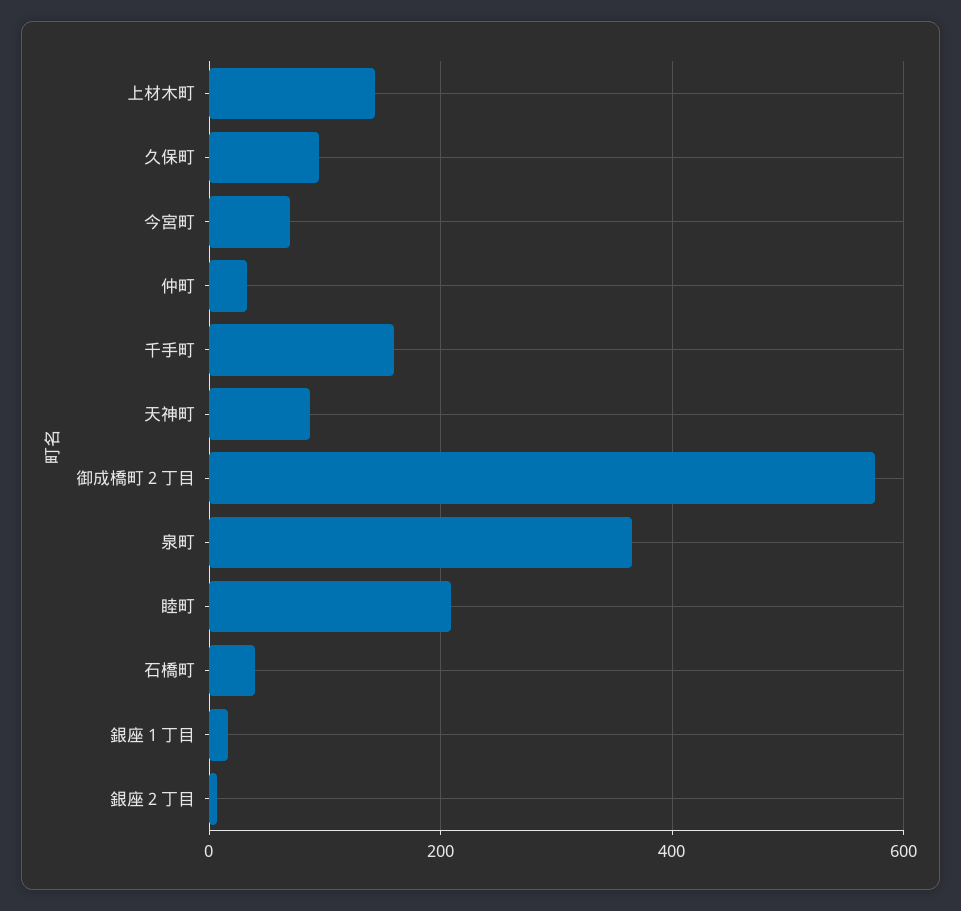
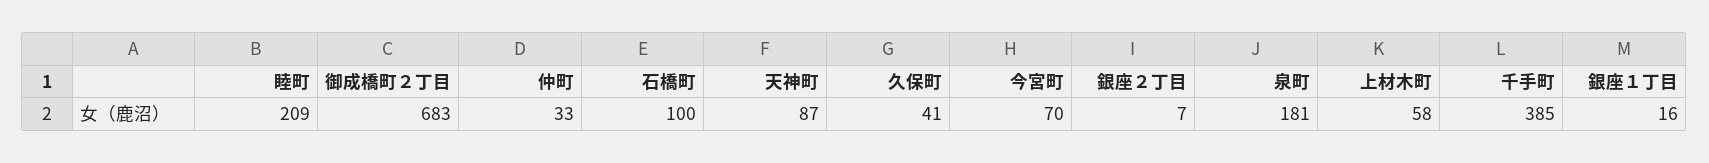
上材木町: 140 -> 58
久保町: 100 -> 41
千手町: 160 -> 385
御成橋町２丁目: 580 -> 683
泉町: 360 -> 181
石橋町: 40 -> 100

